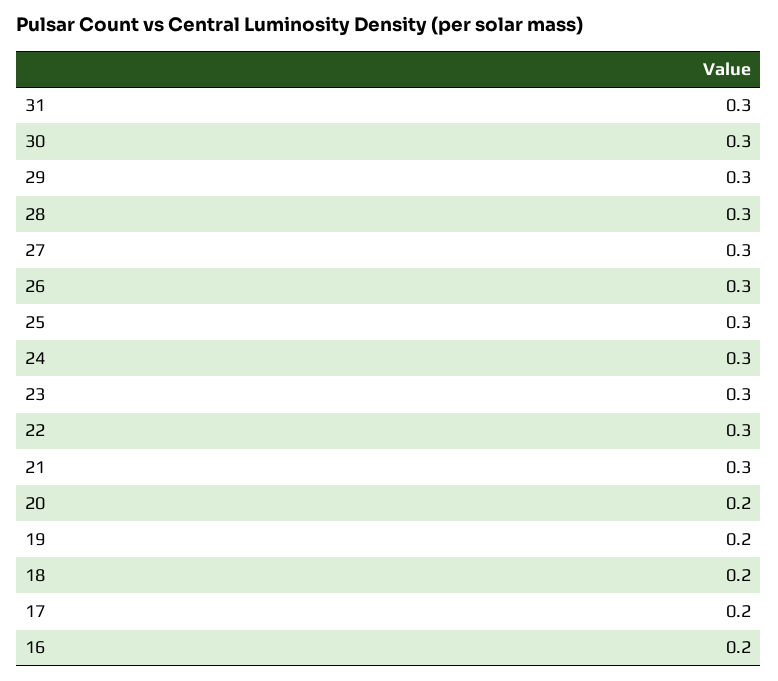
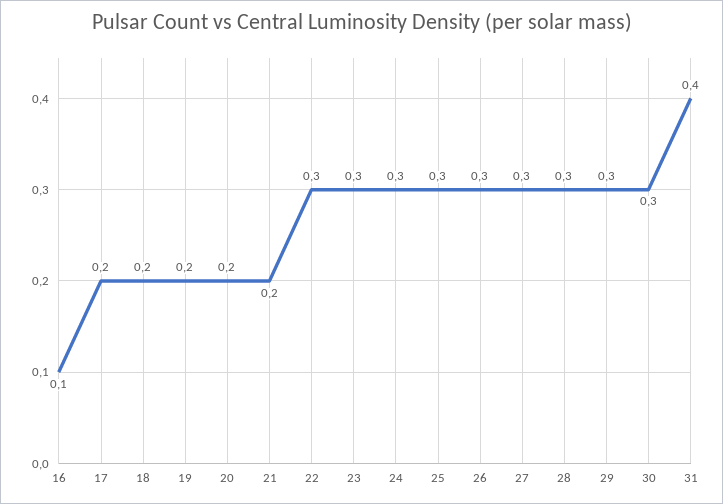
31: 0.3 -> 0.4
21: 0.3 -> 0.2
16: 0.2 -> 0.1

